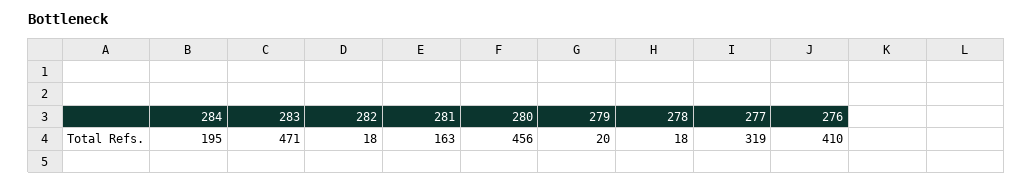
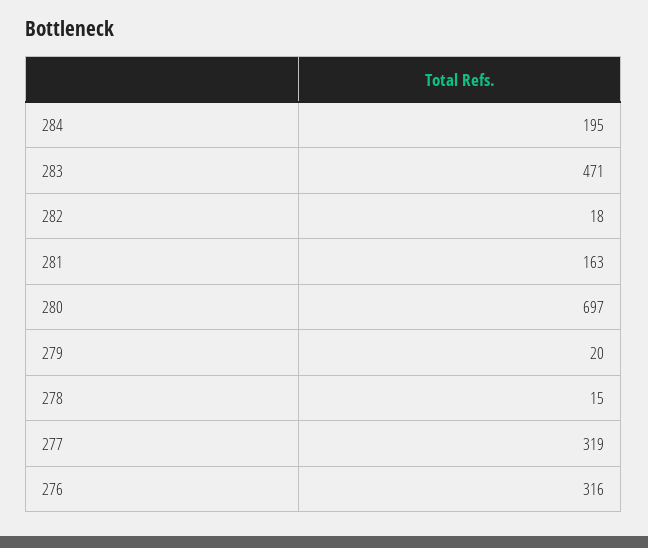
280: 456 -> 697
278: 18 -> 15
276: 410 -> 316

